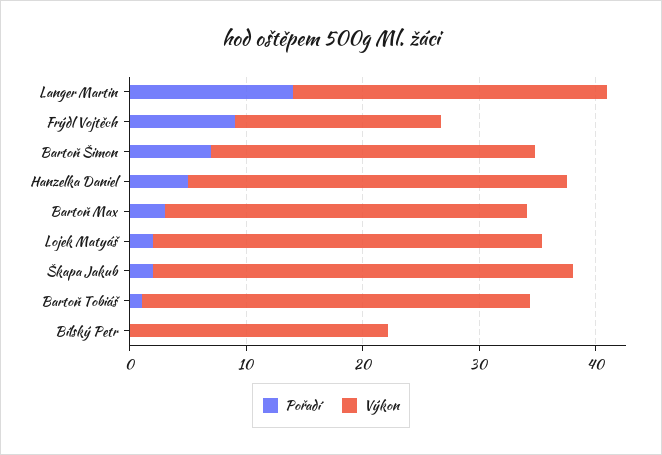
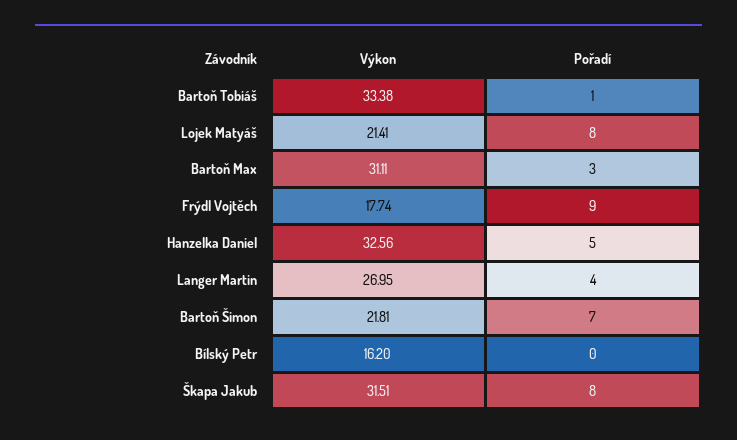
Pořadí, Langer Martin: 14 -> 4
Výkon, Bartoň Šimon: 28 -> 21.81
Pořadí, Lojek Matyáš: 2 -> 8
Výkon, Lojek Matyáš: 34 -> 21.41
Pořadí, Škapa Jakub: 2 -> 8
Výkon, Škapa Jakub: 36 -> 31.51
Výkon, Bílský Petr: 22 -> 16.2

